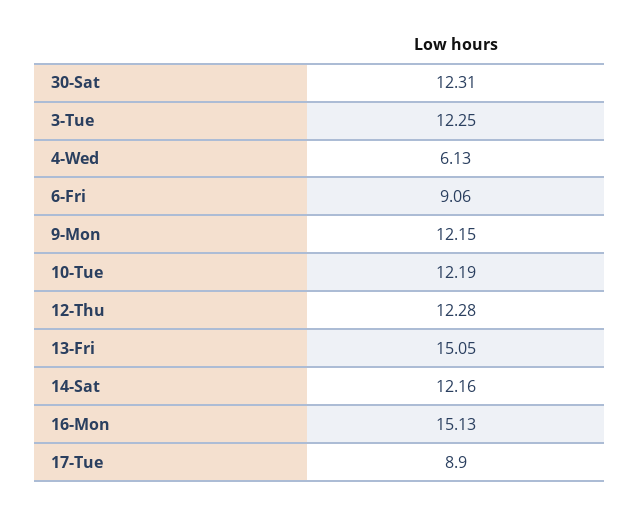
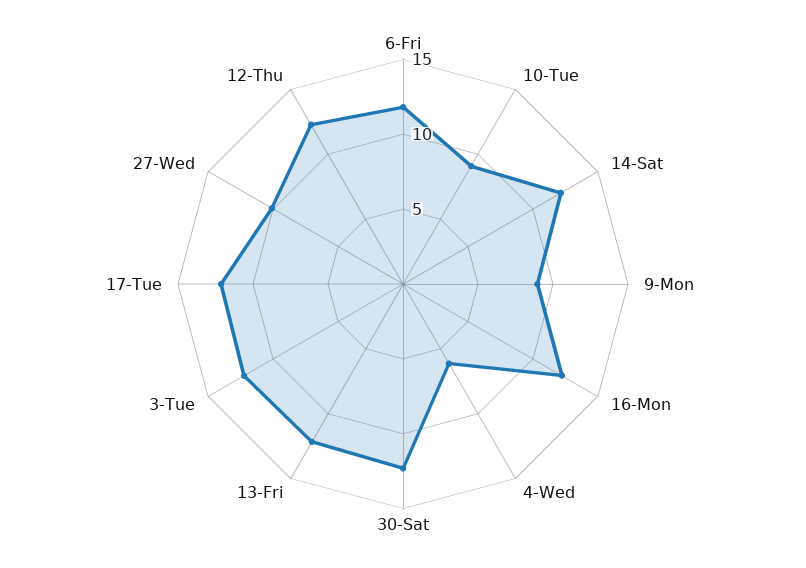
6-Fri: 9.06 -> 12
9-Mon: 12.15 -> 9
10-Tue: 12.19 -> 9
13-Fri: 15.05 -> 12
16-Mon: 15.13 -> 12
17-Tue: 8.9 -> 12
27-Wed: none -> 10

